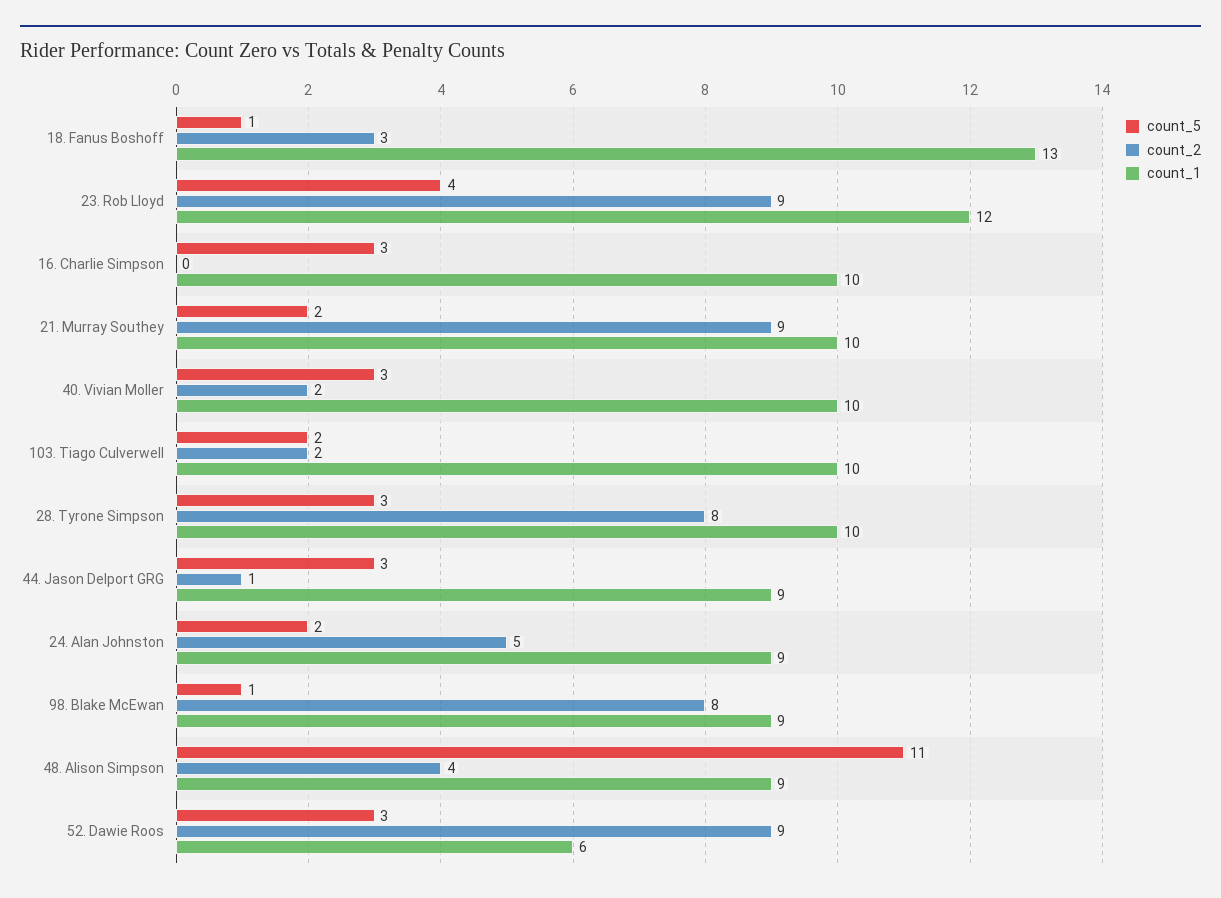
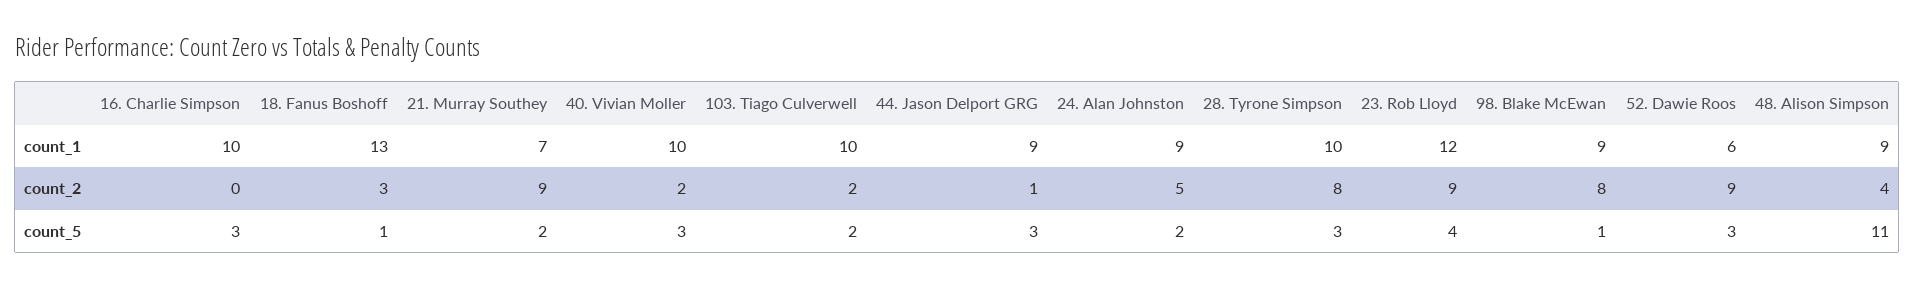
count_1, 21. Murray Southey: 10 -> 7

